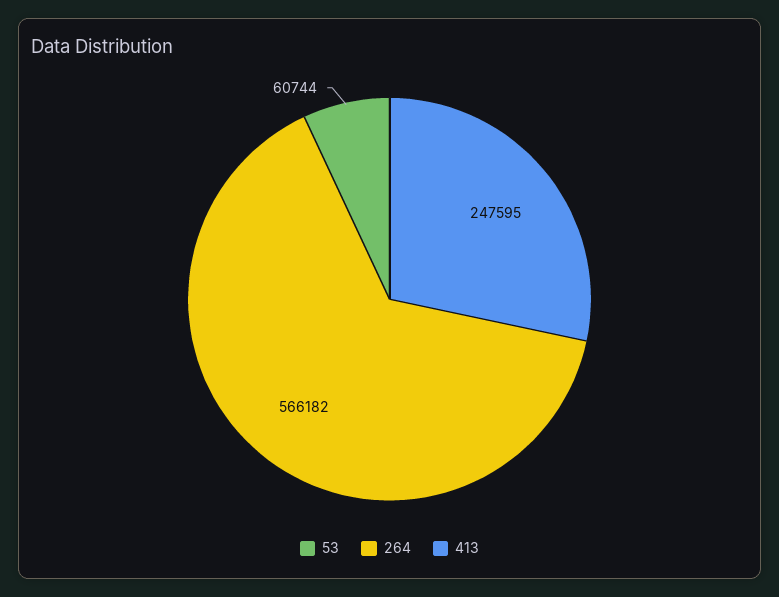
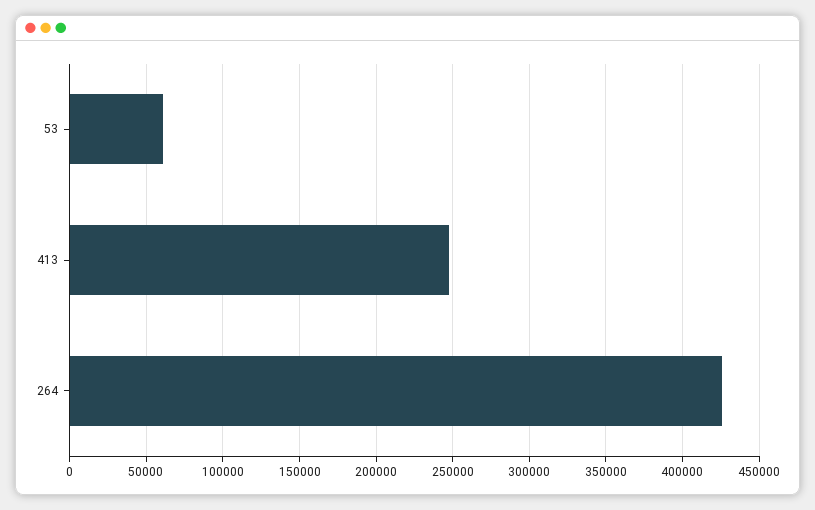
264: 566182 -> 425000

